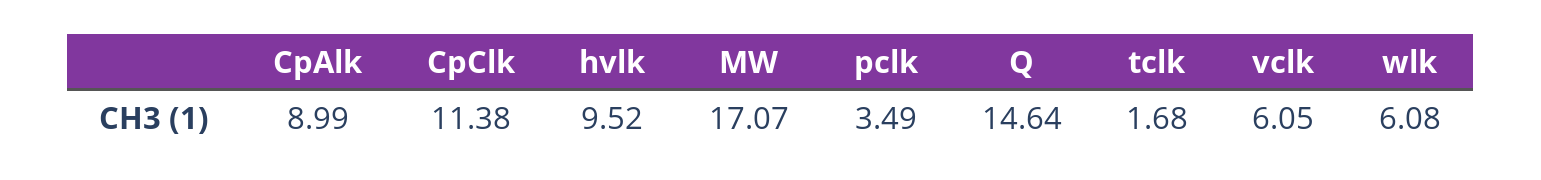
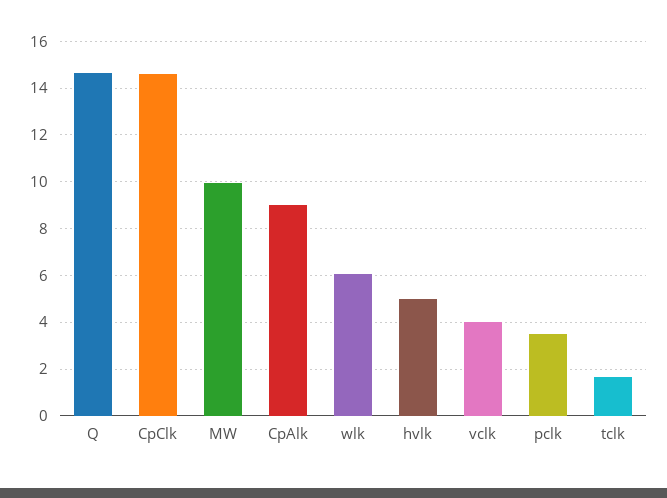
CpClk: 11.38 -> 14.5
hvlk: 9.52 -> 5
MW: 17.07 -> 10
vclk: 6.05 -> 4

